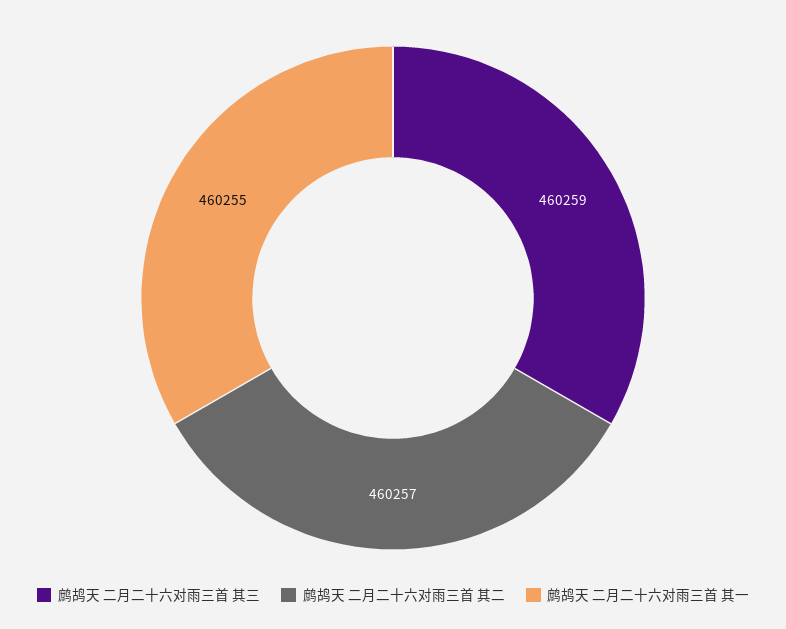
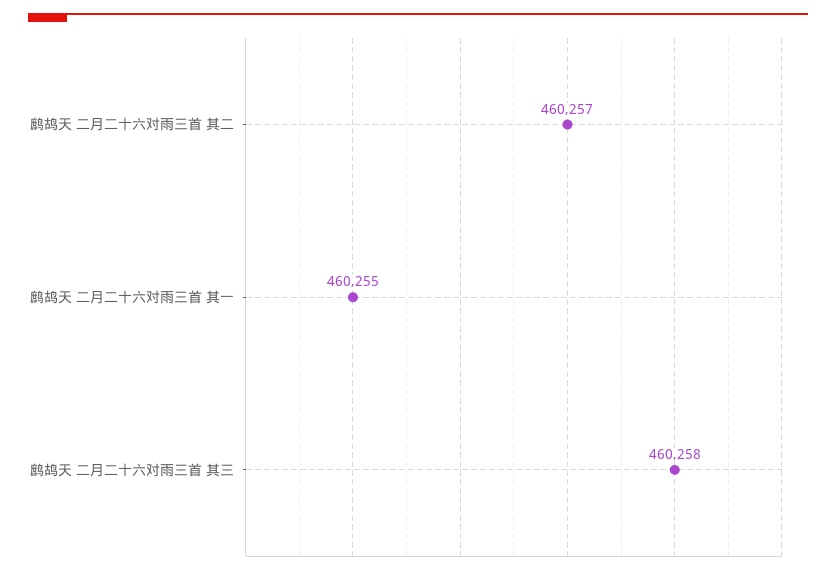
鹧鸪天 二月二十六对雨三首 其三: 460259 -> 460258

